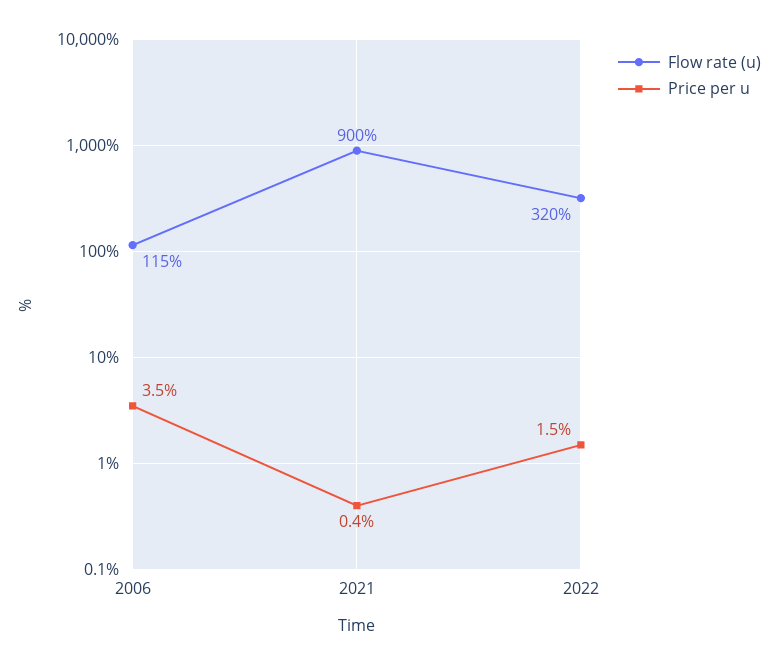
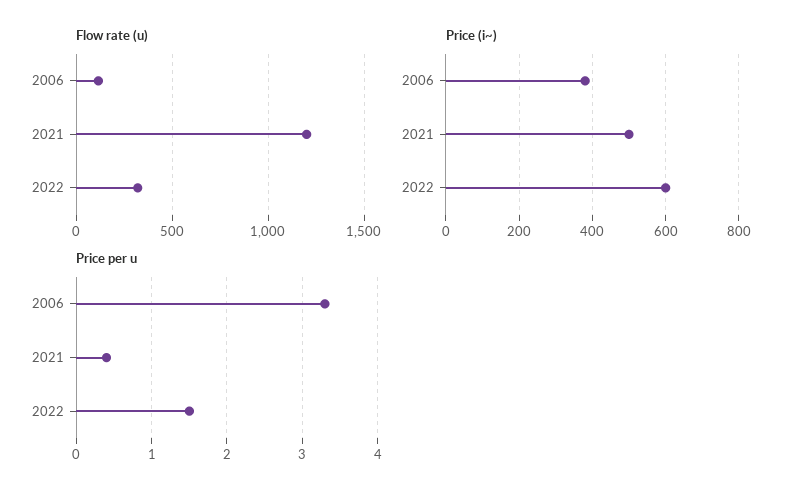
Price per u, 2006: 3.5 -> 3.3
Flow rate (u), 2021: 900 -> 1200
Price (i~), 2006: none -> 380
Price (i~), 2021: none -> 500
Price (i~), 2022: none -> 600

